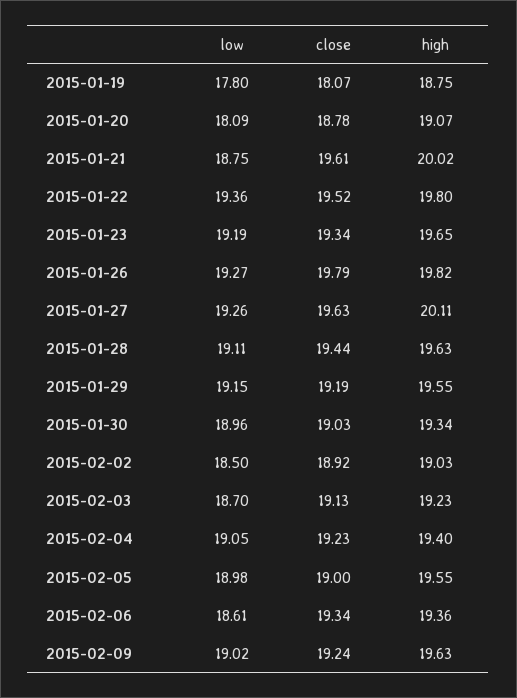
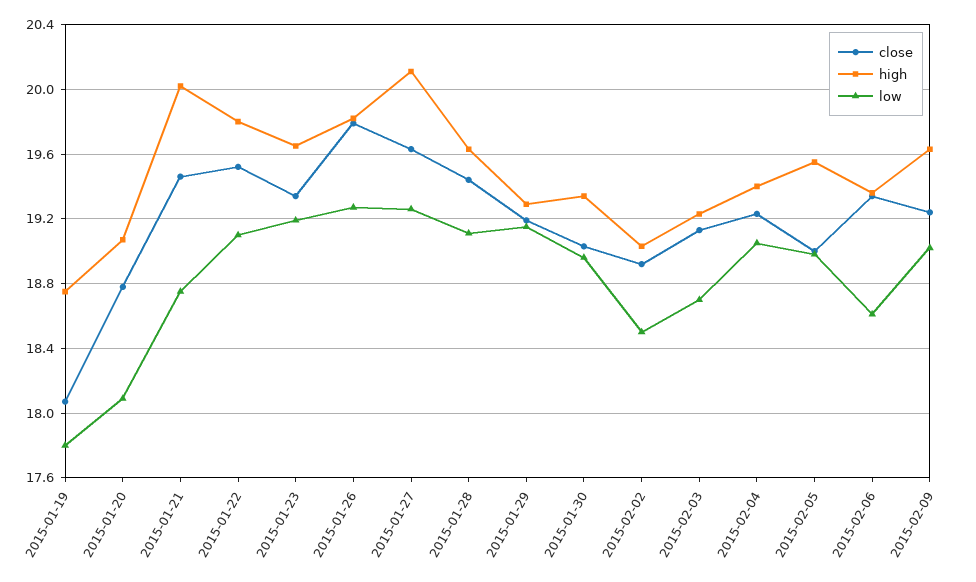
close, 2015-01-21: 19.61 -> 19.45
low, 2015-01-22: 19.36 -> 19.1
high, 2015-01-29: 19.55 -> 19.3

